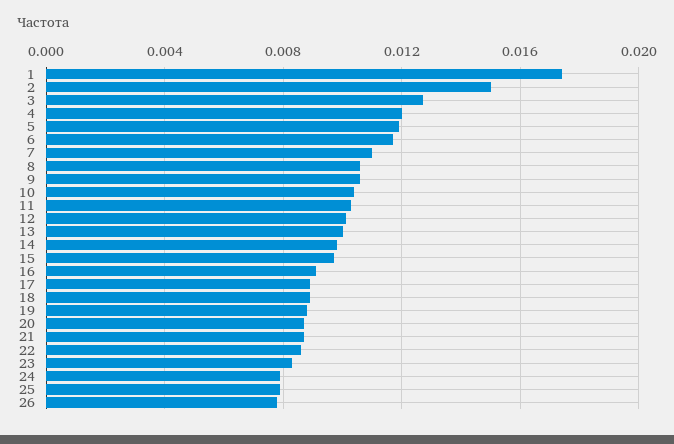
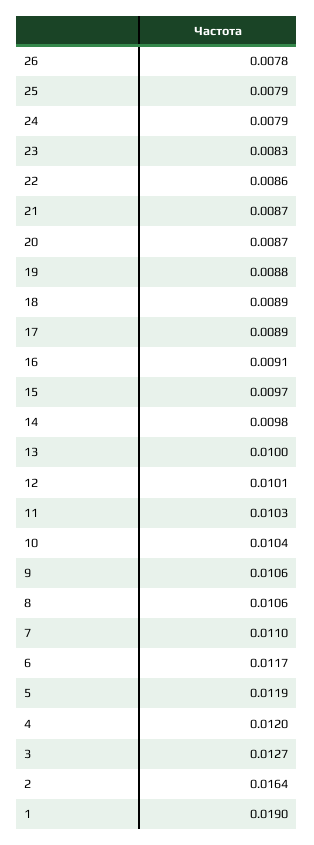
1: 0.0175 -> 0.019
2: 0.015 -> 0.0164

